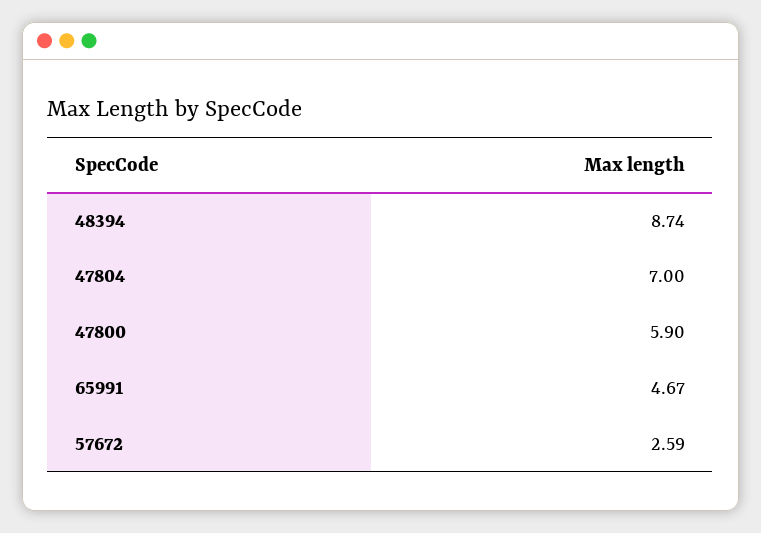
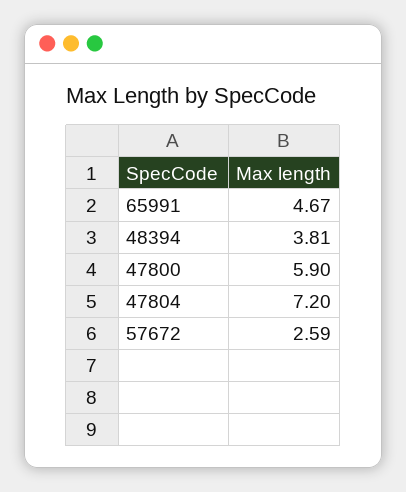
48394: 8.74 -> 3.81
47804: 7 -> 7.2

